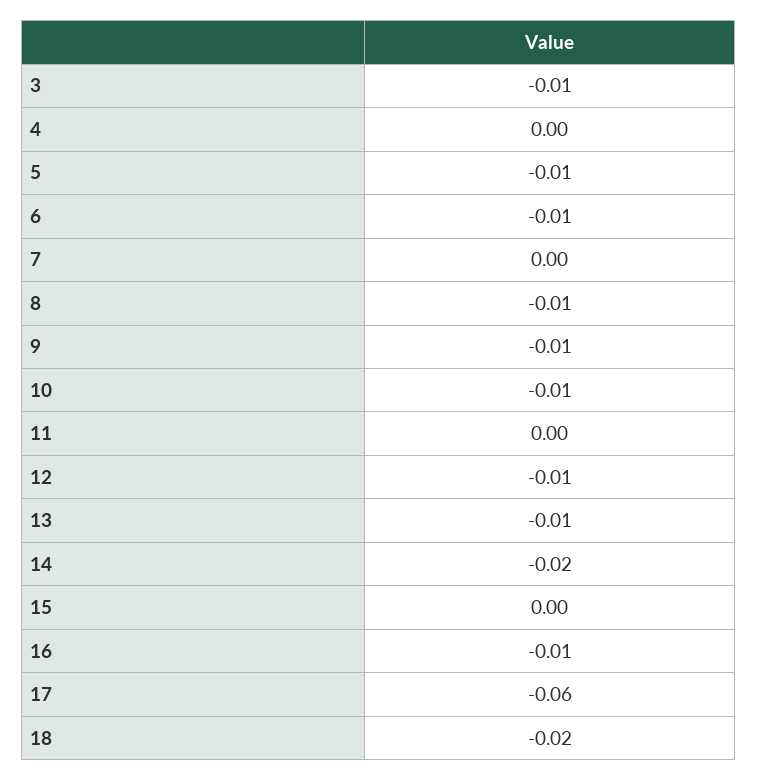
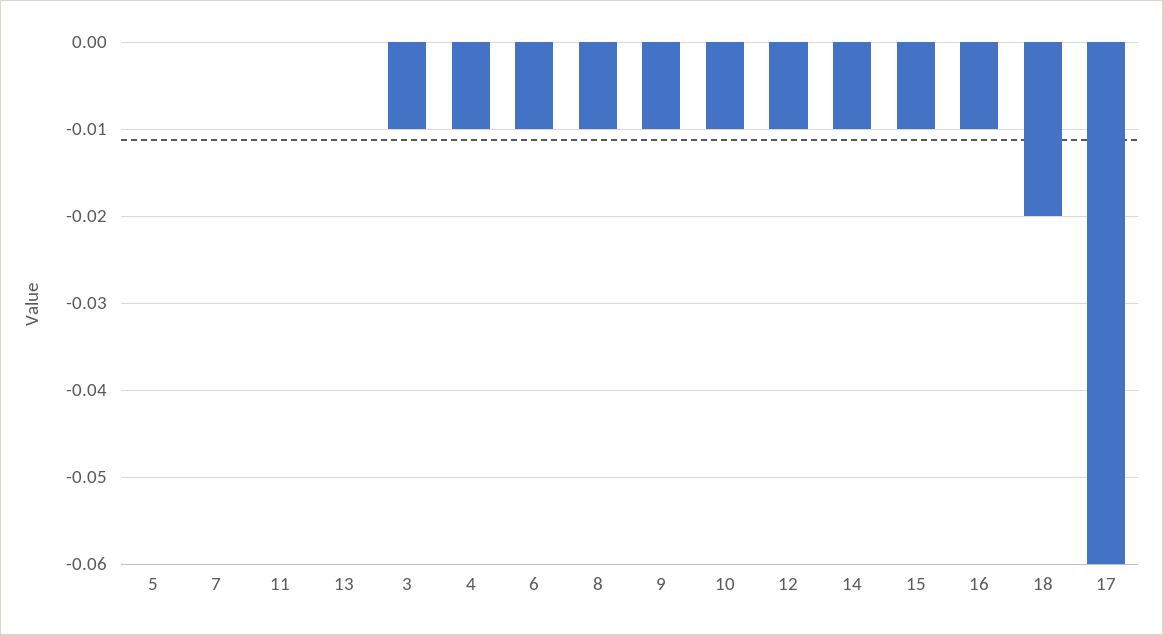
4: 0 -> -0.01
5: -0.01 -> 0
13: -0.01 -> 0
14: -0.02 -> -0.01
15: 0 -> -0.01

